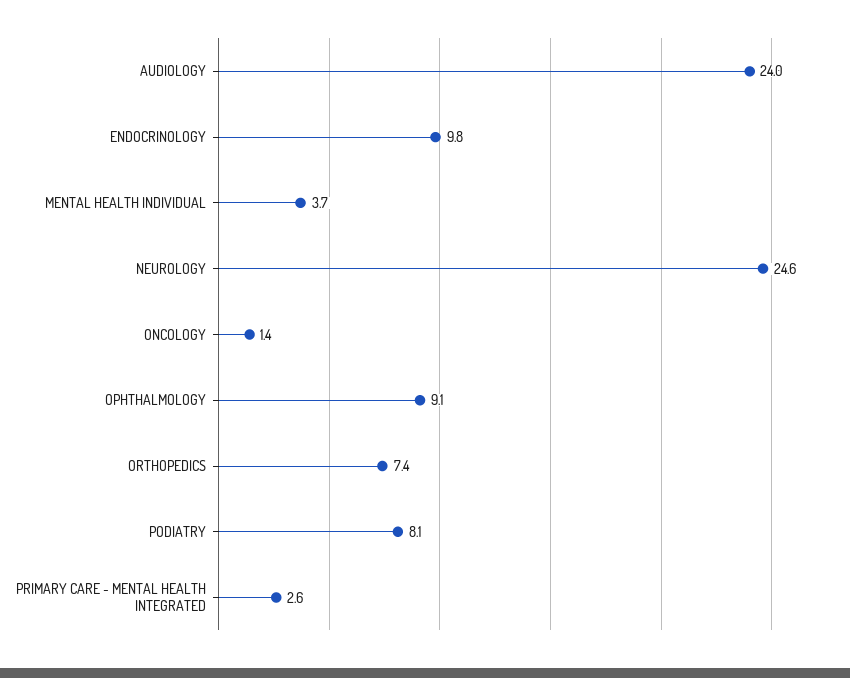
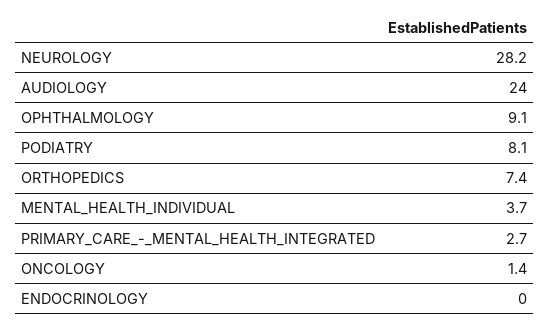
ENDOCRINOLOGY: 9.8 -> 0
NEUROLOGY: 24.6 -> 28.2
PRIMARY CARE - MENTAL HEALTH INTEGRATED: 2.6 -> 2.7

